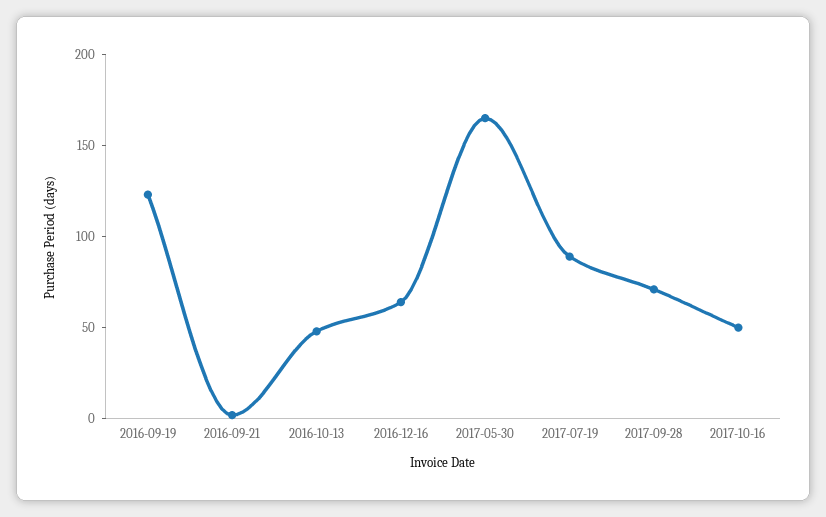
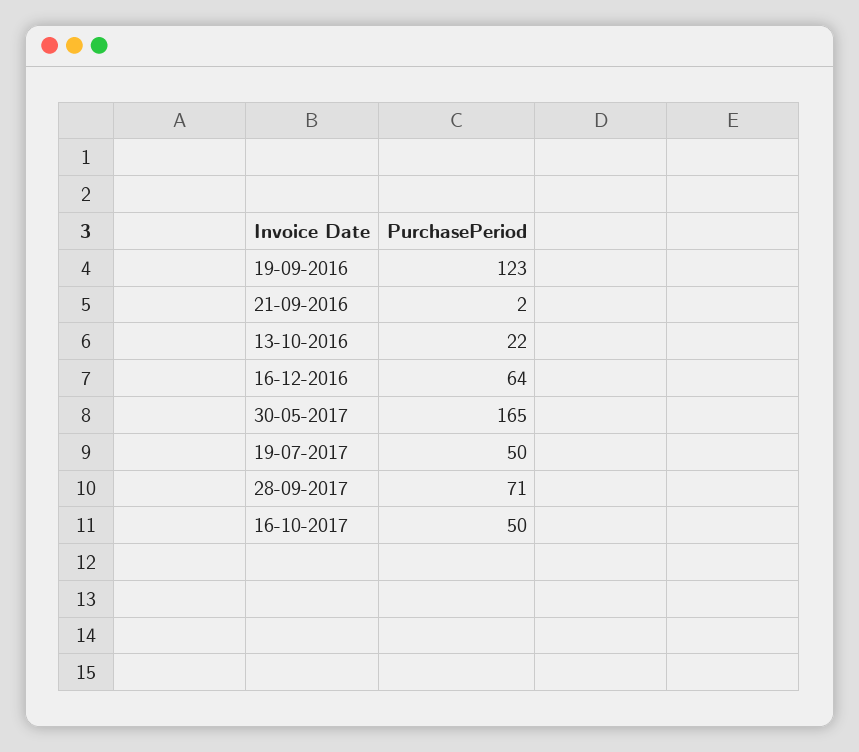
2016-10-13: 50 -> 22
2017-07-19: 90 -> 50

